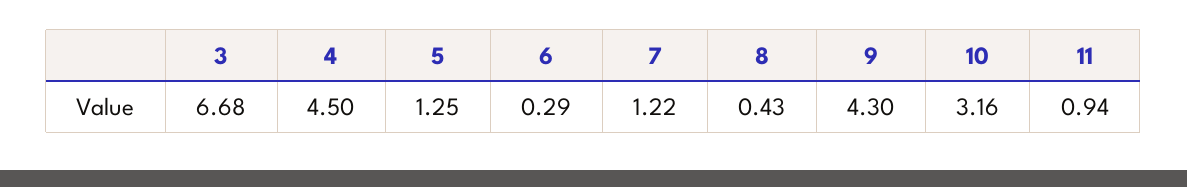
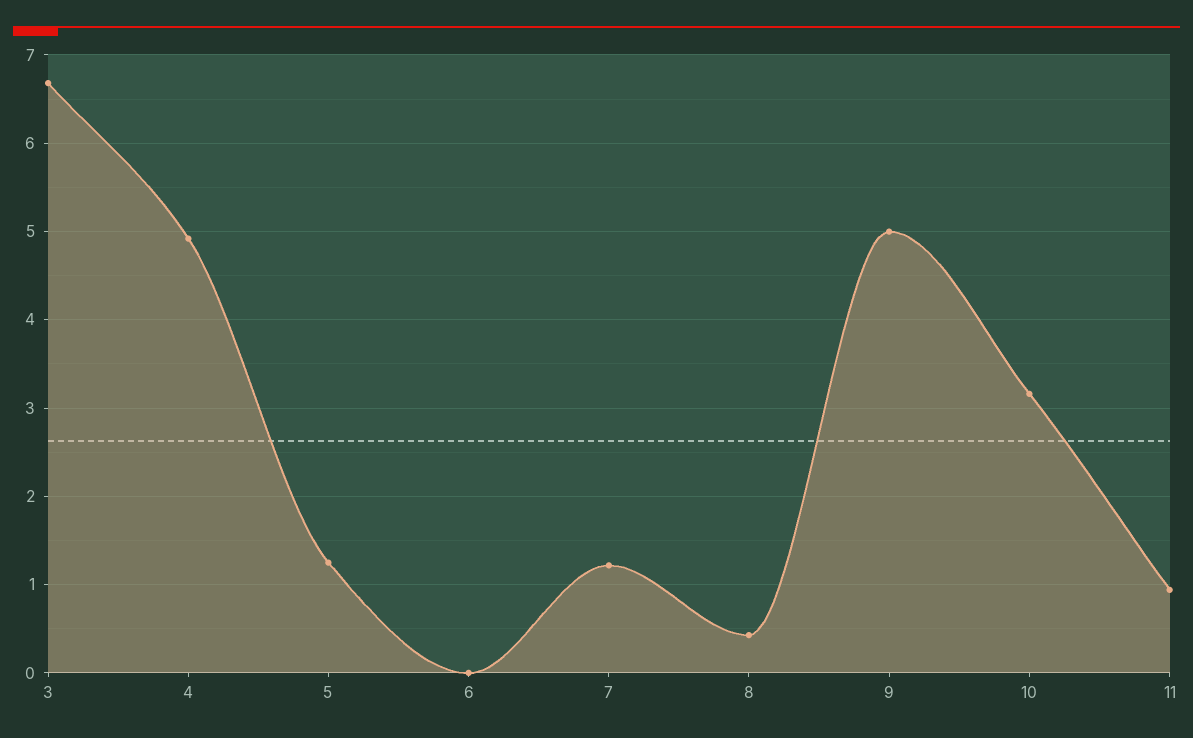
4: 4.5 -> 4.9
6: 0.29 -> 0
9: 4.3 -> 5

